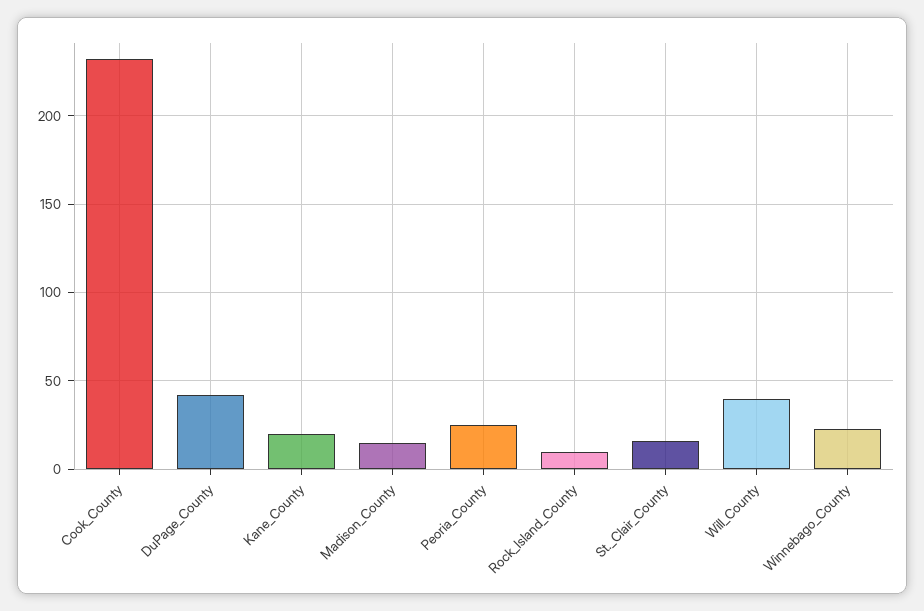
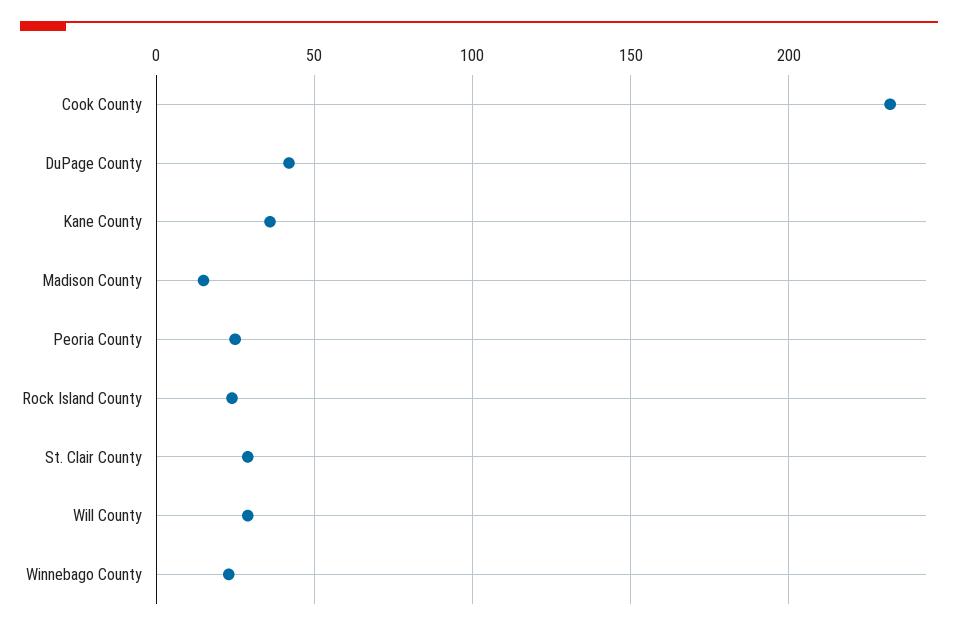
Kane_County: 20 -> 35
Rock_Island_County: 10 -> 25
St._Clair_County: 15 -> 30
Will_County: 40 -> 30

